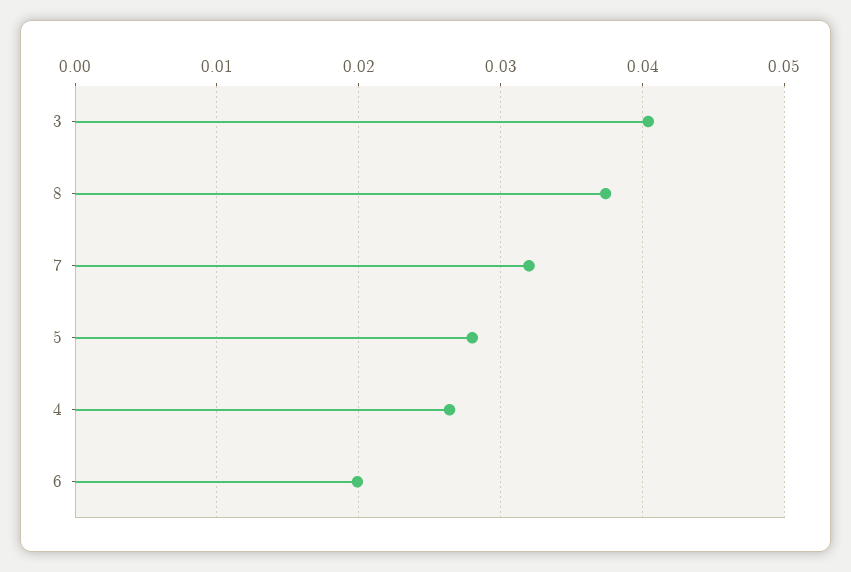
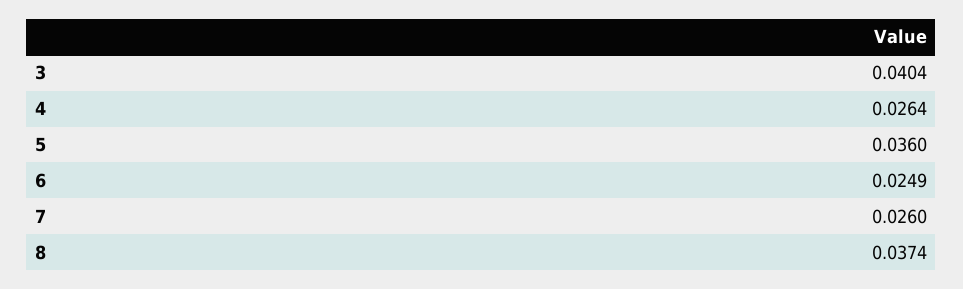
7: 0.032 -> 0.026
5: 0.028 -> 0.036
6: 0.02 -> 0.0249

